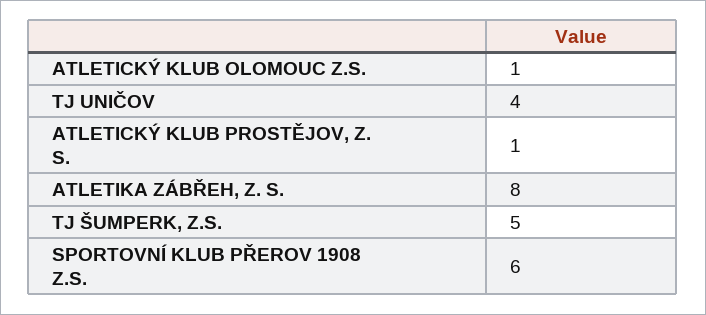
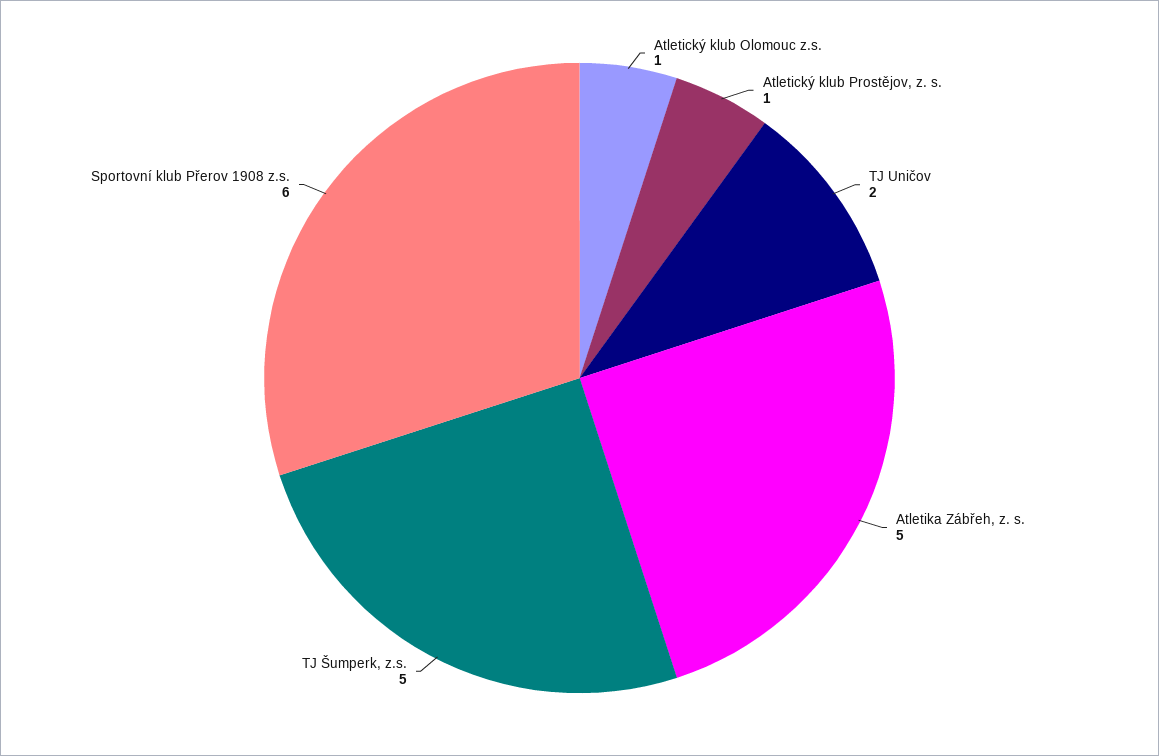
TJ UNIČOV: 4 -> 2
ATLETIKA ZÁBŘEH, Z. S.: 8 -> 5

